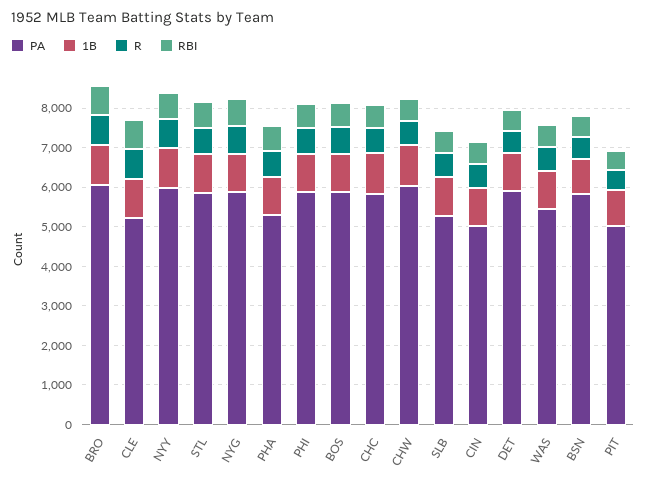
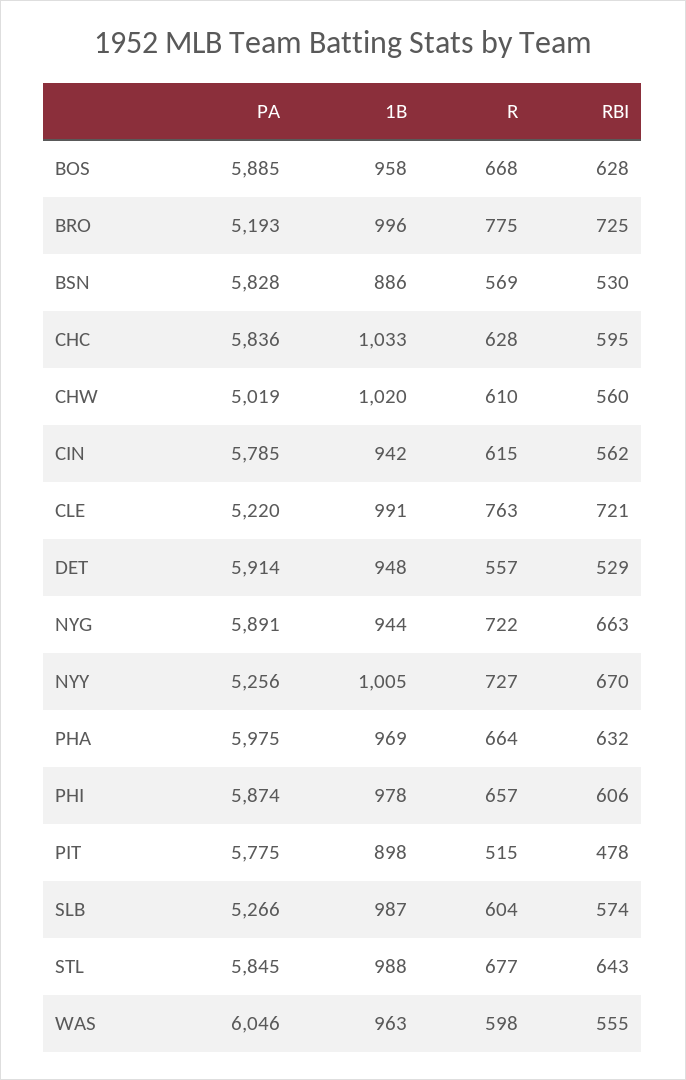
PA, BRO: 6000 -> 5193
PA, NYY: 6000 -> 5256
PA, PHA: 5250 -> 5975
PA, CHW: 6000 -> 5019
PA, CIN: 5000 -> 5785
PA, WAS: 5500 -> 6046
PA, PIT: 5000 -> 5775

